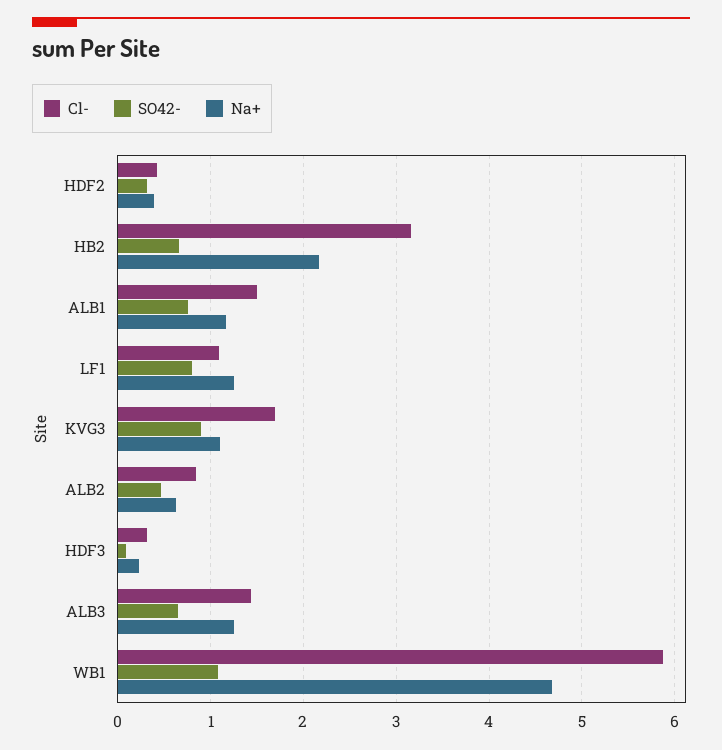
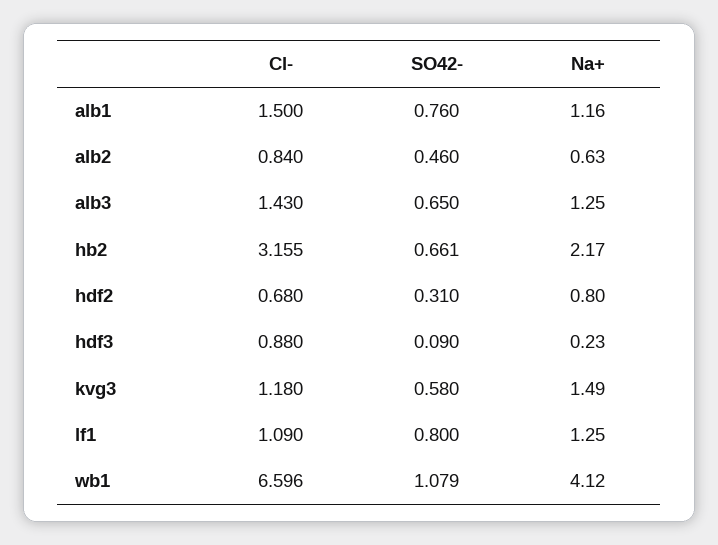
Cl-, HDF2: 0.4 -> 0.68
Na+, HDF2: 0.4 -> 0.8
Cl-, KVG3: 1.7 -> 1.18
SO42-, KVG3: 0.9 -> 0.58
Na+, KVG3: 1.1 -> 1.49
Cl-, HDF3: 0.3 -> 0.88
Cl-, WB1: 5.9 -> 6.596
Na+, WB1: 4.7 -> 4.12

